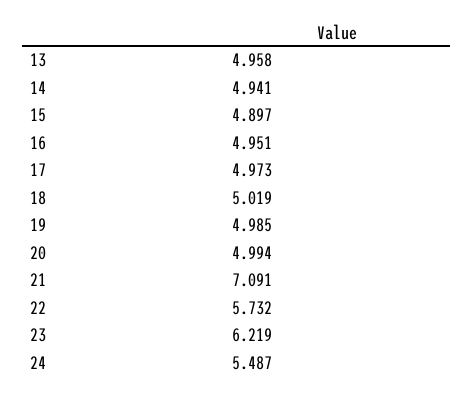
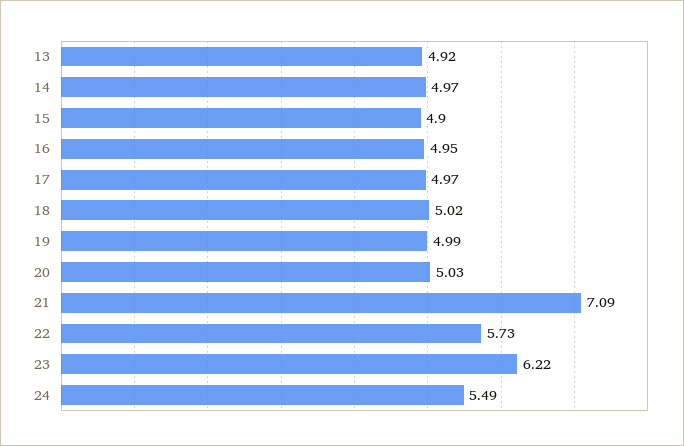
13: 4.958 -> 4.92
14: 4.941 -> 4.97
20: 4.994 -> 5.03

